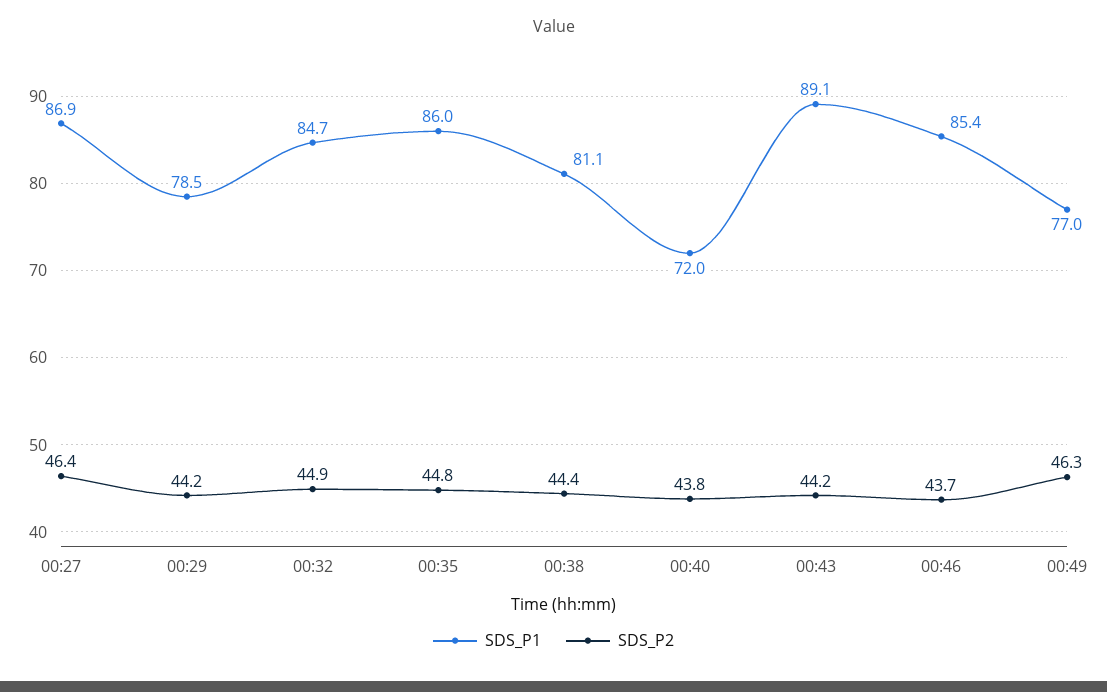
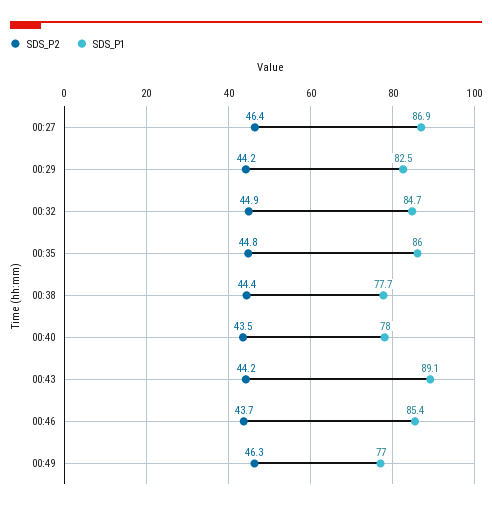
SDS_P1, 00:29: 78.5 -> 82.5
SDS_P1, 00:38: 81.1 -> 77.7
SDS_P1, 00:40: 72 -> 78
SDS_P2, 00:40: 43.8 -> 43.5

